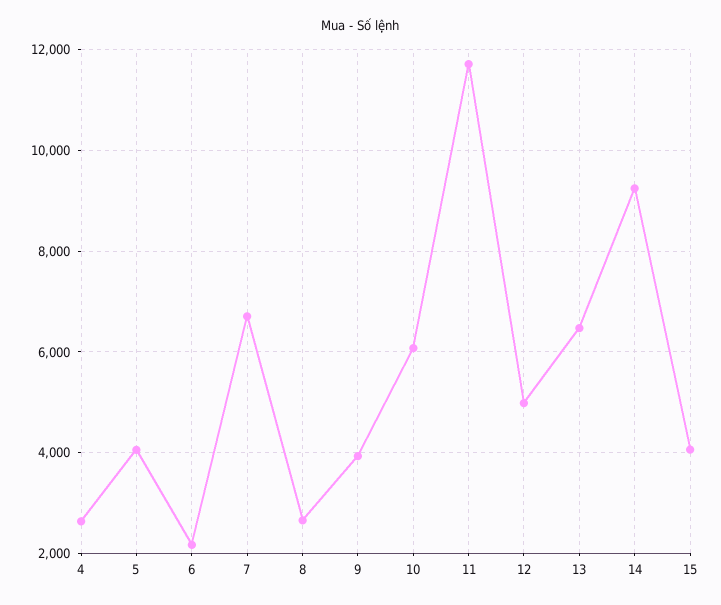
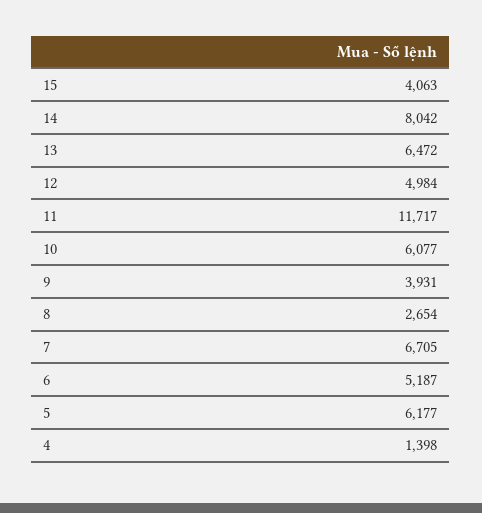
4: 2600 -> 1398
5: 4000 -> 6177
6: 2200 -> 5187
14: 9200 -> 8042

